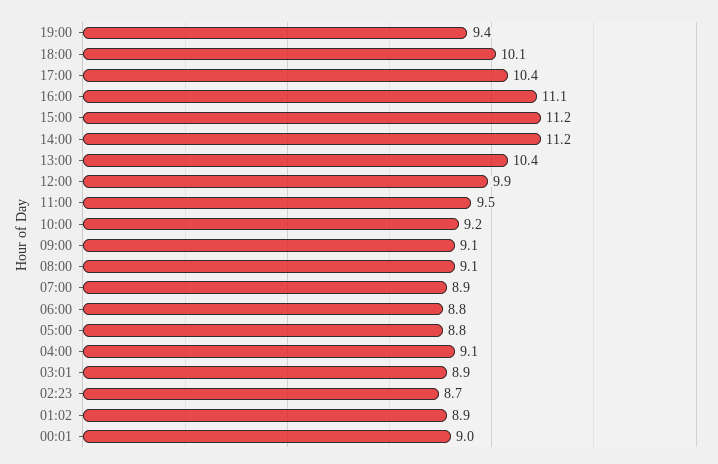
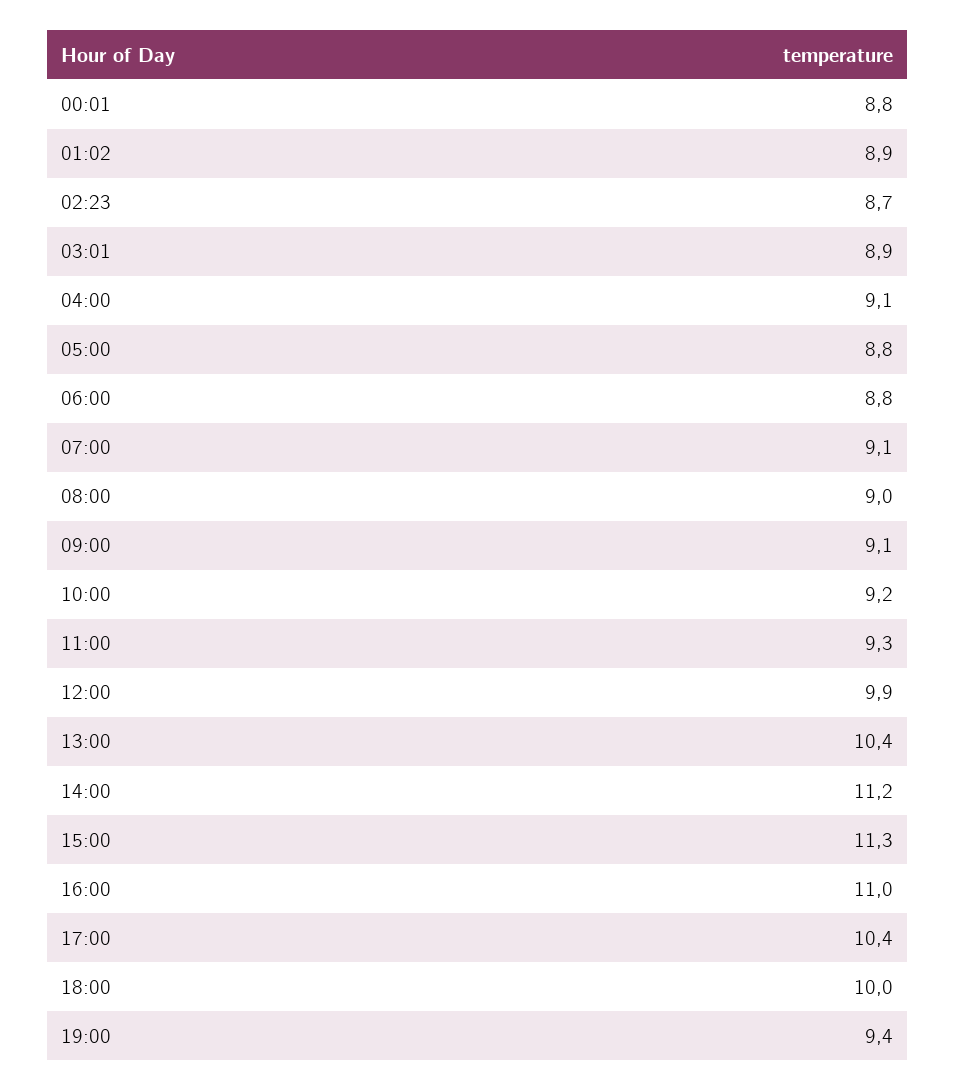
18:00: 10.1 -> 10
16:00: 11.1 -> 11
15:00: 11.2 -> 11.3
11:00: 9.5 -> 9.3
08:00: 9.1 -> 9
07:00: 8.9 -> 9.1
00:01: 9 -> 8.8

